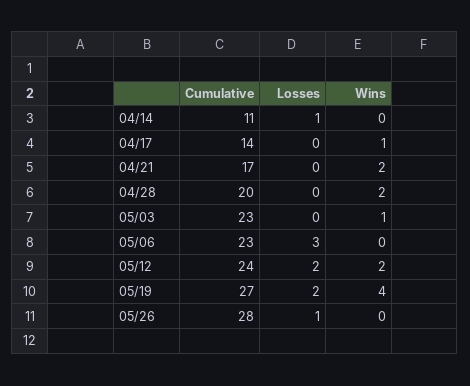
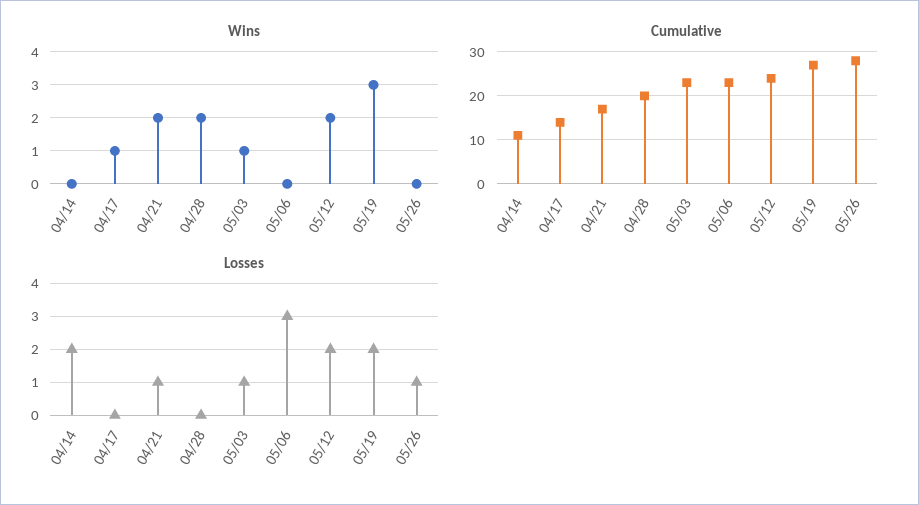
Losses, 04/14: 1 -> 2
Losses, 04/21: 0 -> 1
Losses, 05/03: 0 -> 1
Wins, 05/19: 4 -> 3

